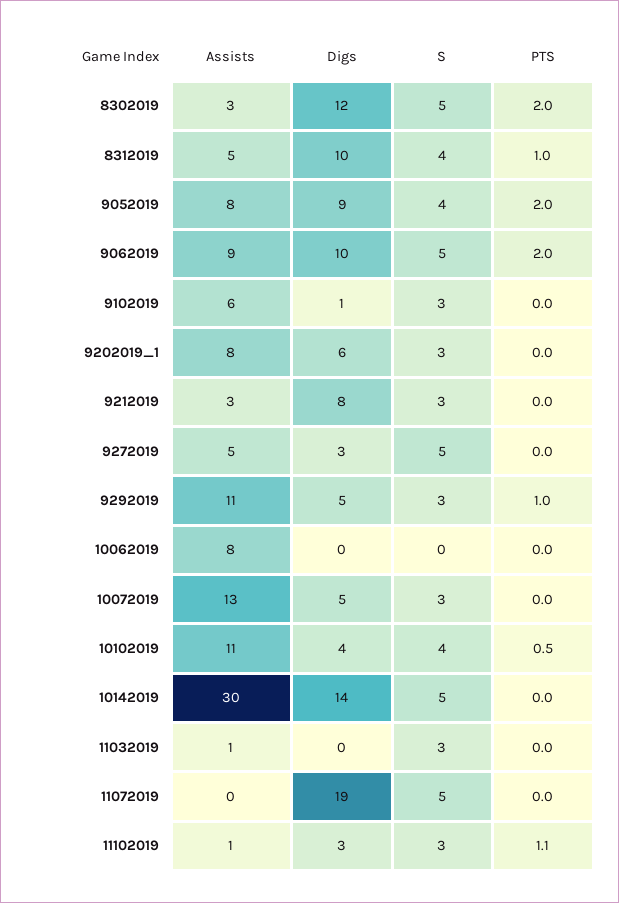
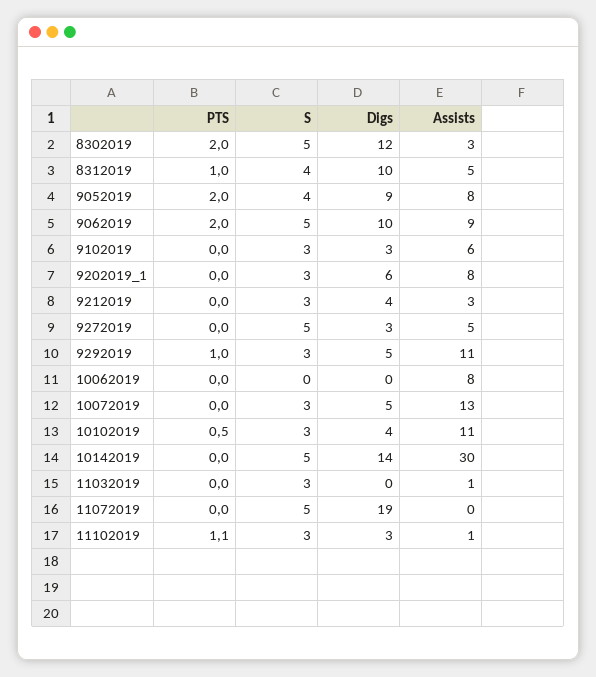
Digs, 9102019: 1 -> 3
Digs, 9212019: 8 -> 4
S, 10102019: 4 -> 3

